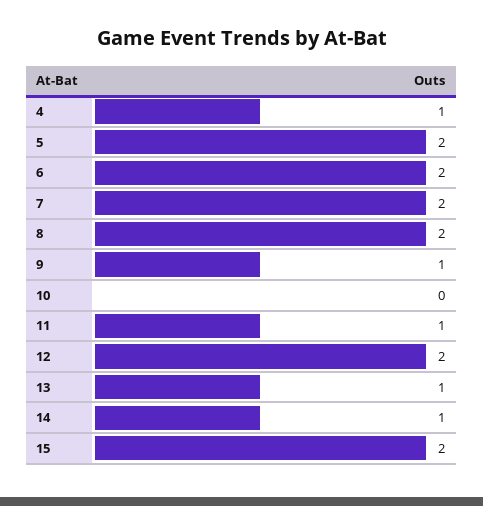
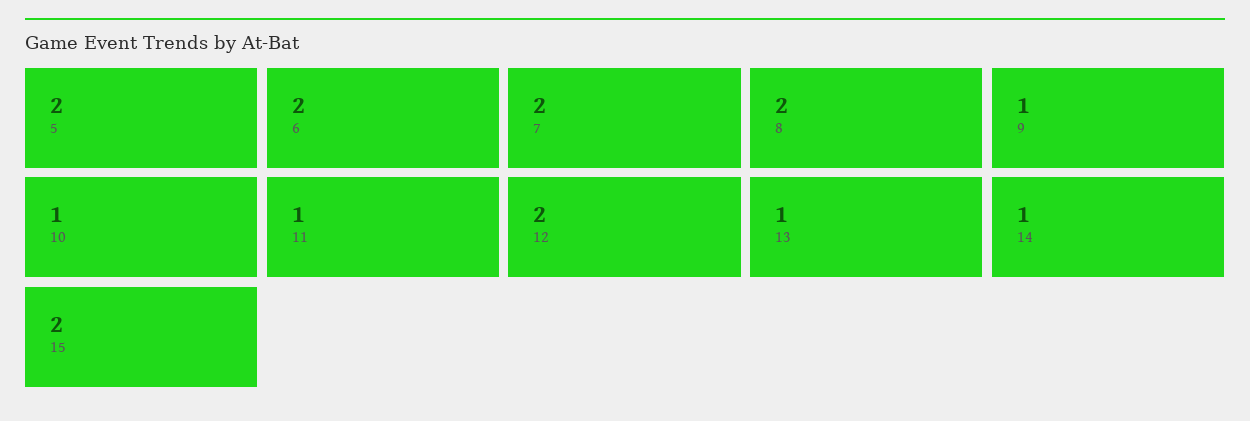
4: 1 -> none
10: 0 -> 1

